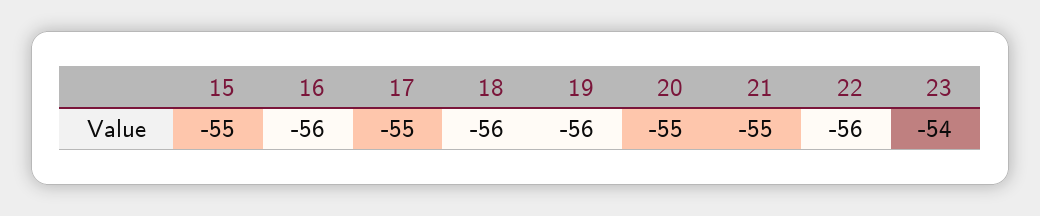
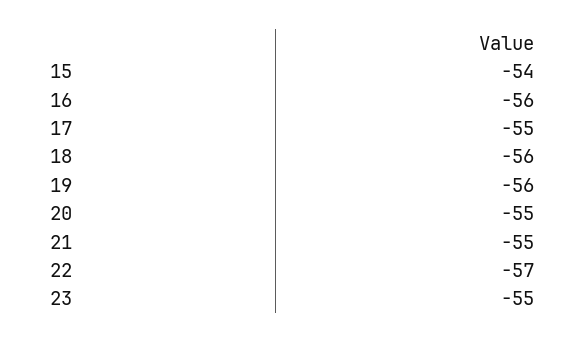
15: -55 -> -54
22: -56 -> -57
23: -54 -> -55

